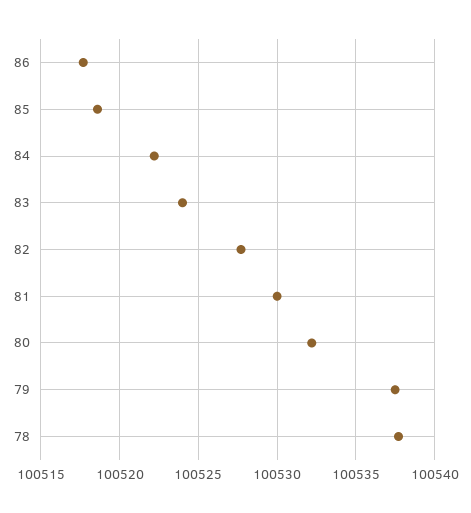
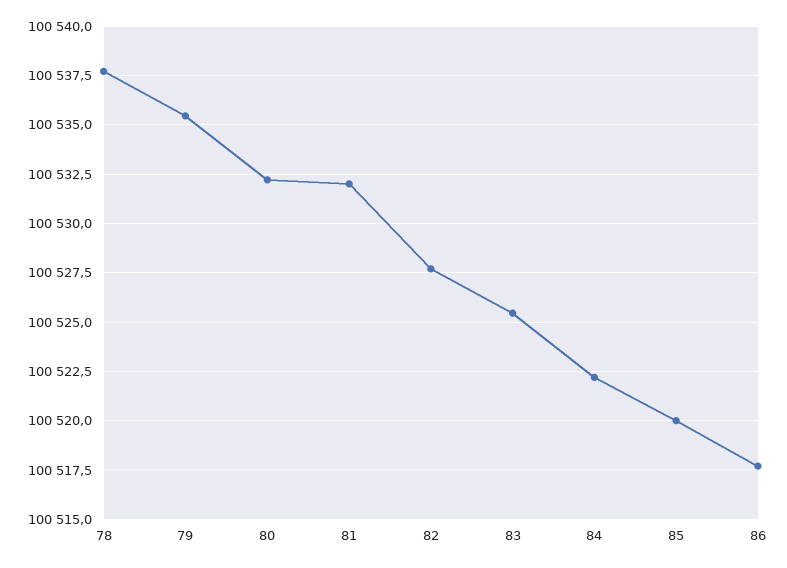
85: 100518.5 -> 100520
83: 100524 -> 100525.5
81: 100530 -> 100532
79: 100537.5 -> 100535.5

